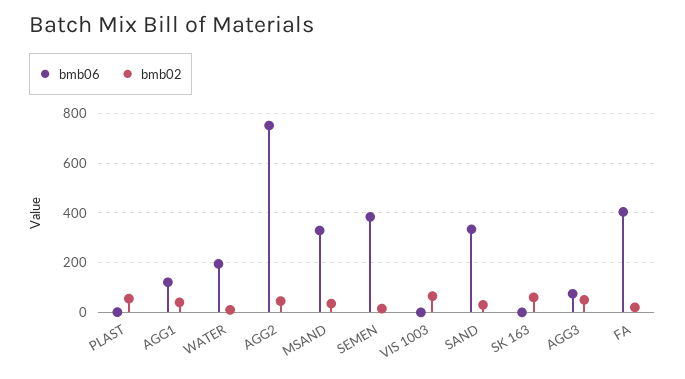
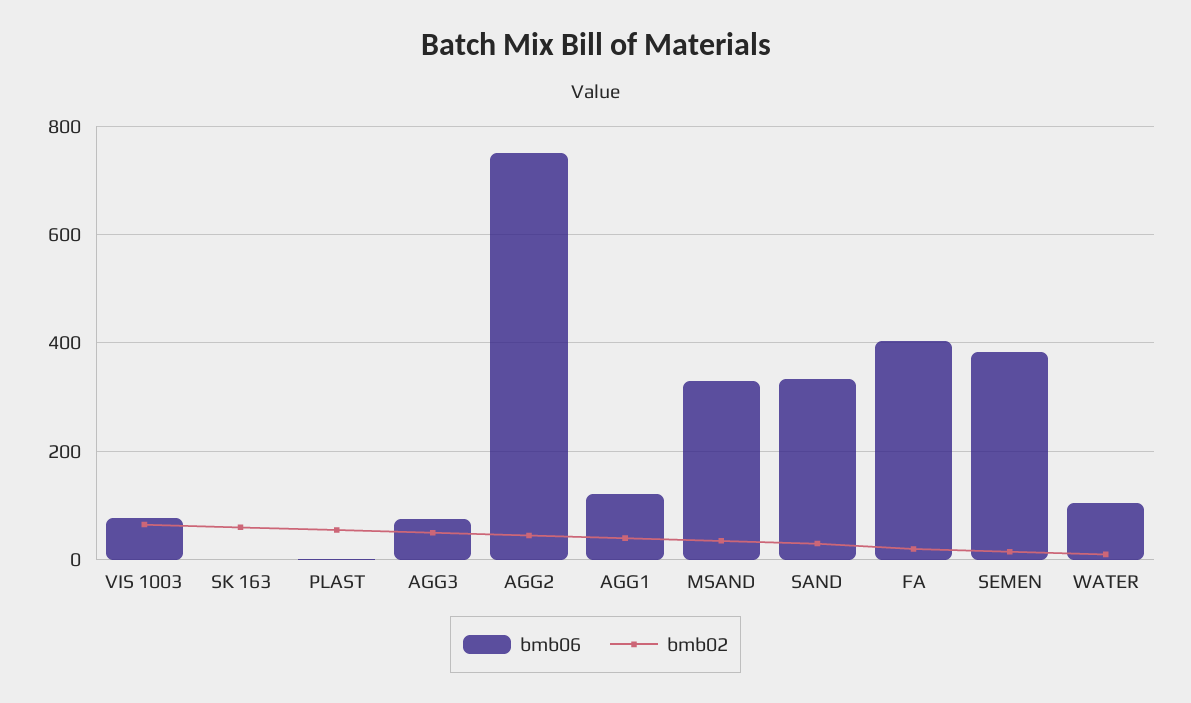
bmb06, WATER: 200 -> 100
bmb06, VIS 1003: 0 -> 80

